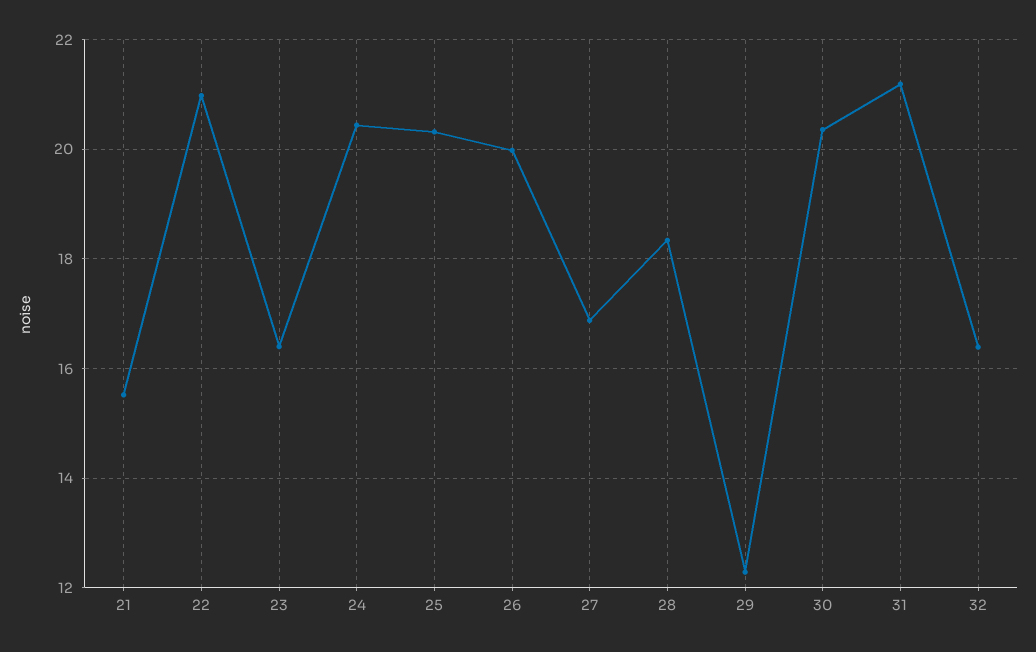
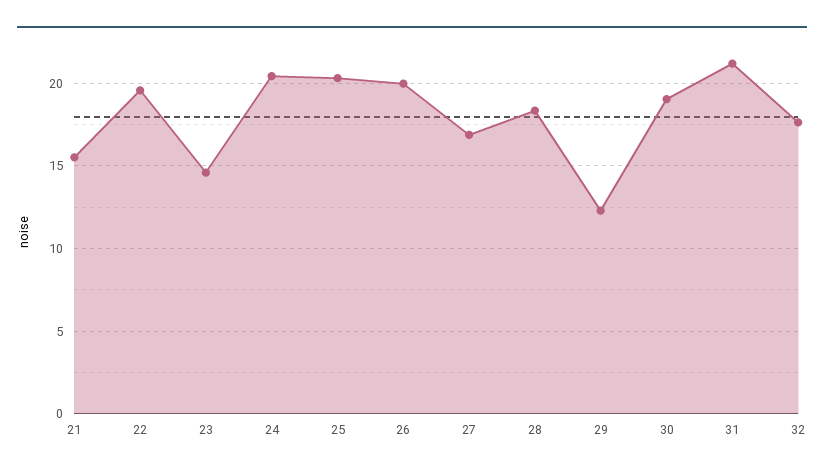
22: 21 -> 19.5
23: 16.4 -> 14.5
30: 20.4 -> 19
32: 16.4 -> 17.5

